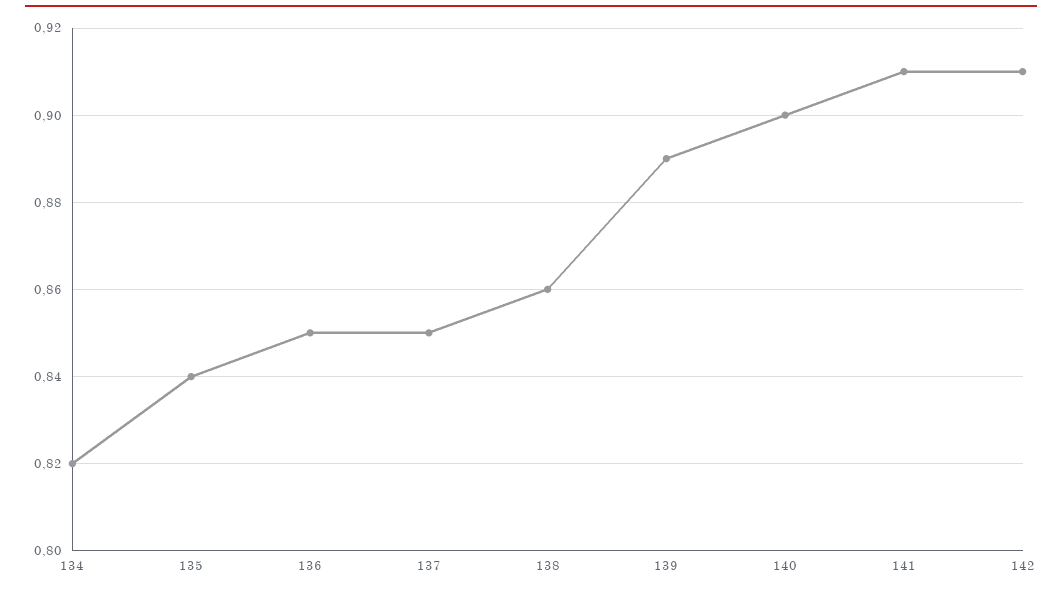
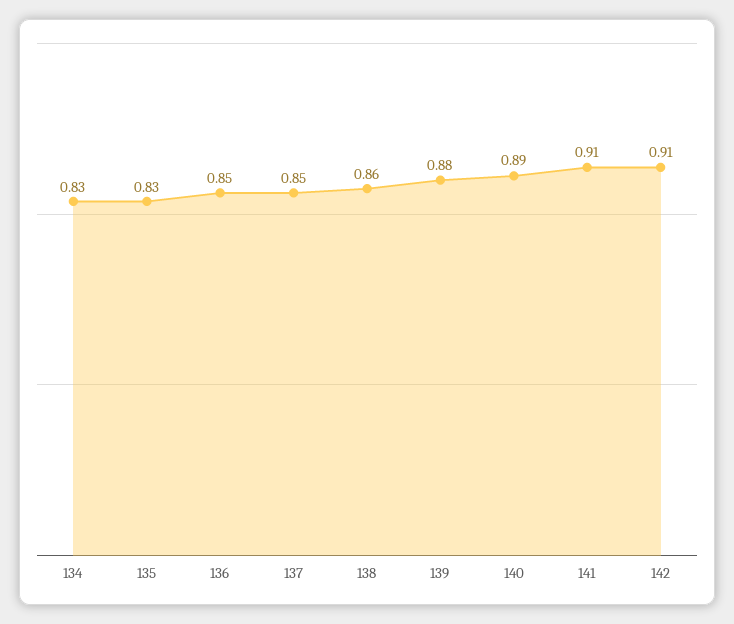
134: 0.82 -> 0.83
135: 0.84 -> 0.83
139: 0.89 -> 0.88
140: 0.9 -> 0.89

